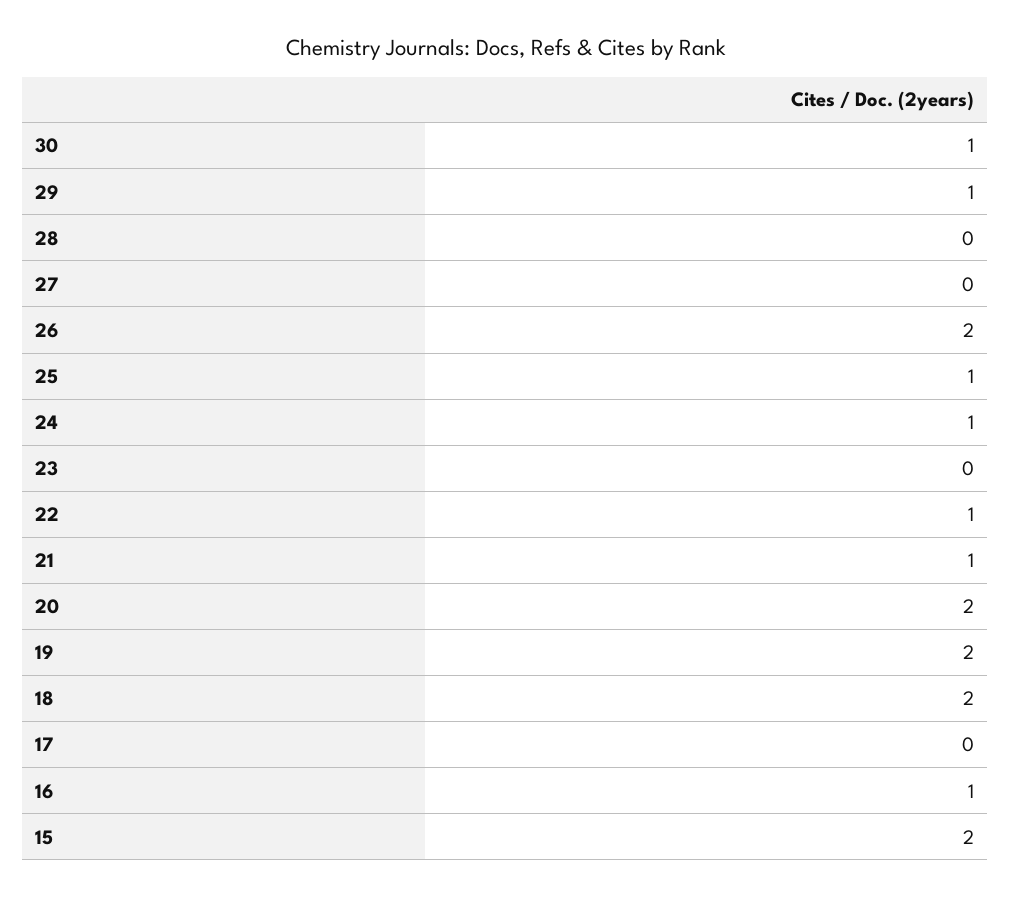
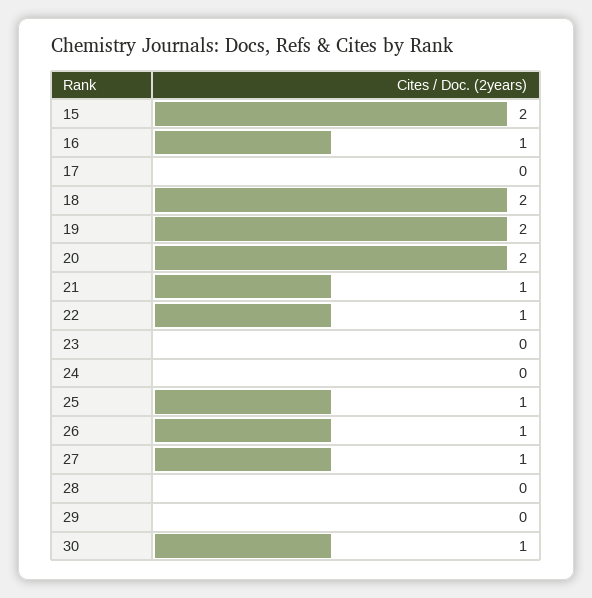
29: 1 -> 0
27: 0 -> 1
26: 2 -> 1
24: 1 -> 0

